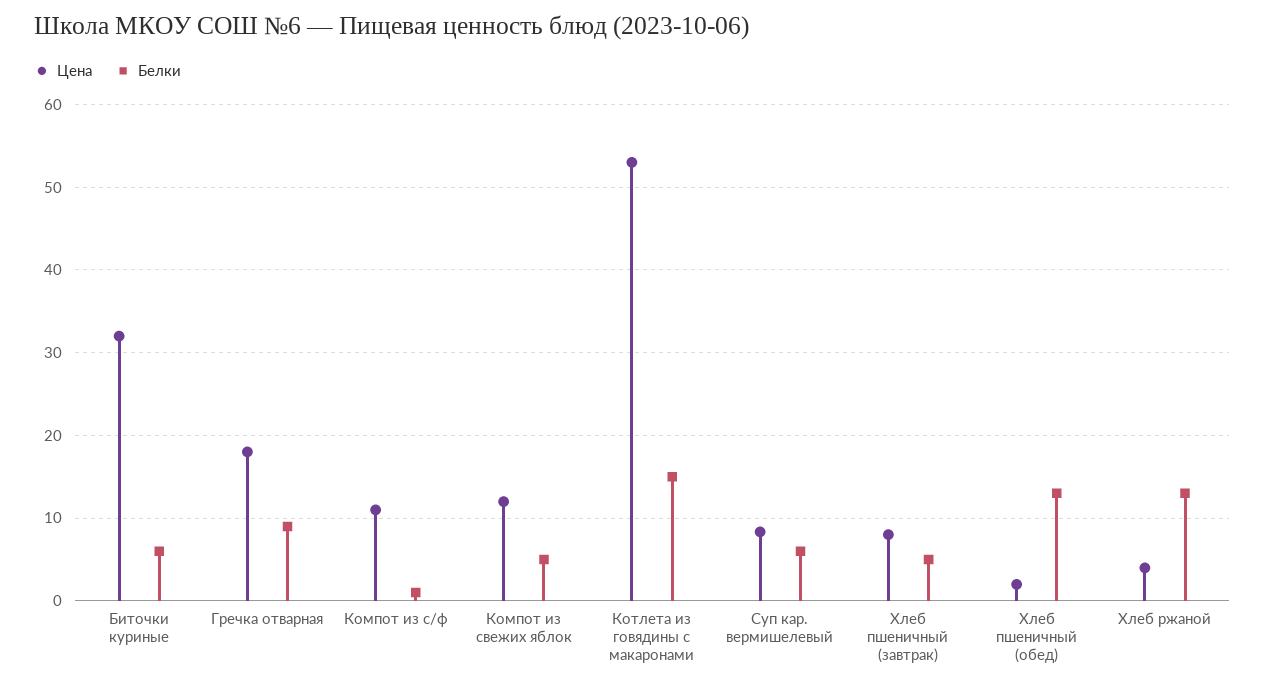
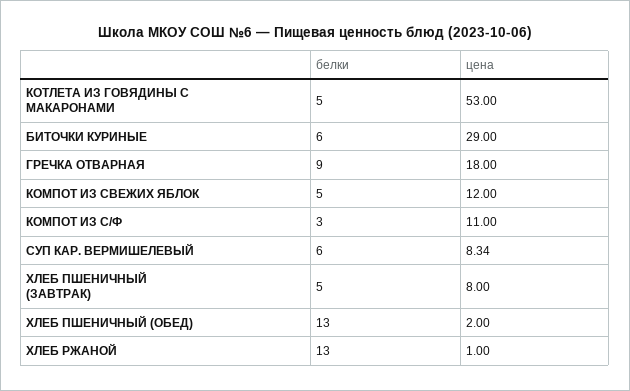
Цена, Биточки куриные: 32 -> 29
Белки, Компот из с/ф: 1 -> 3
Белки, Котлета из говядины с макаронами: 15 -> 5
Цена, Хлеб ржаной: 4 -> 1

